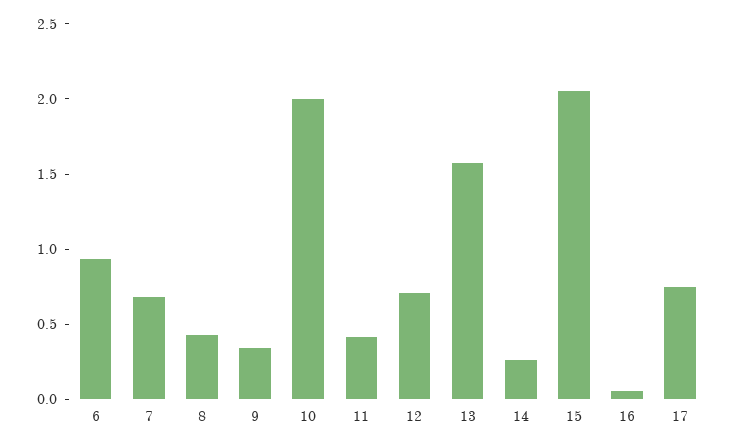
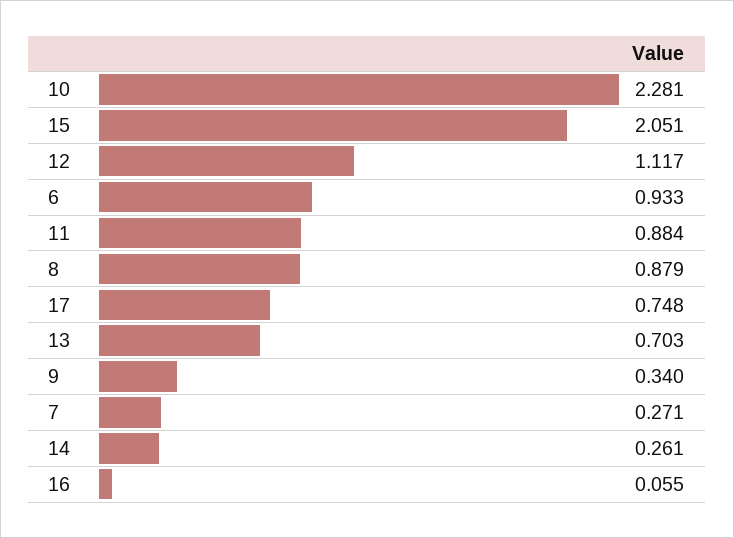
7: 0.7 -> 0.271
8: 0.4 -> 0.879
10: 2 -> 2.281
11: 0.4 -> 0.884
12: 0.7 -> 1.117
13: 1.6 -> 0.703

